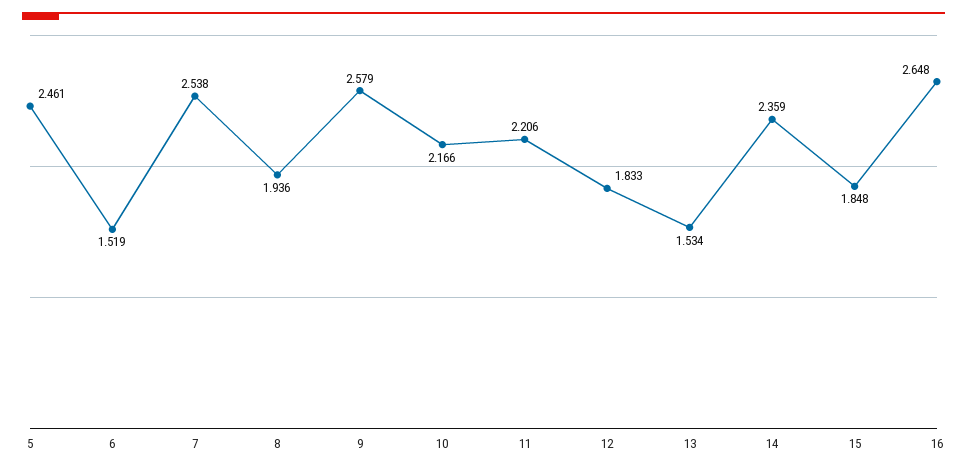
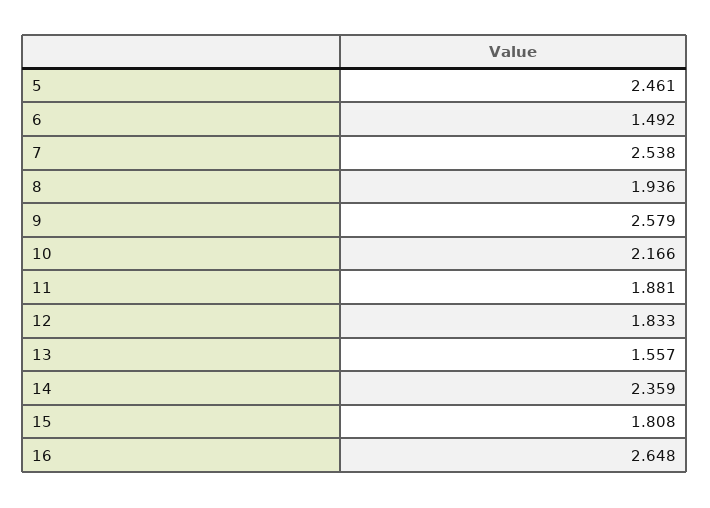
6: 1.519 -> 1.492
11: 2.206 -> 1.881
13: 1.534 -> 1.557
15: 1.848 -> 1.808

